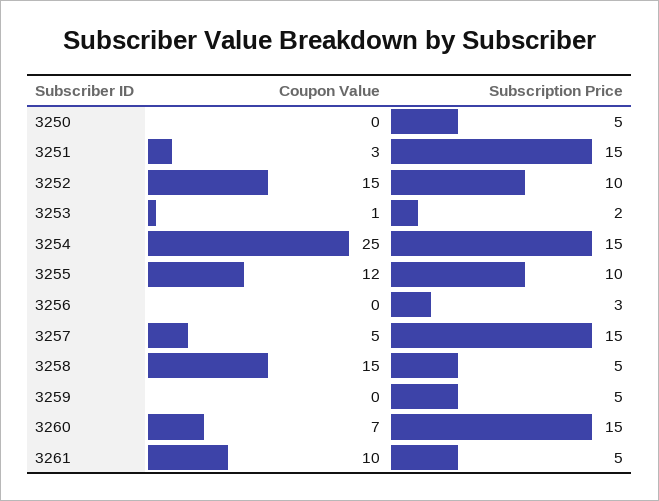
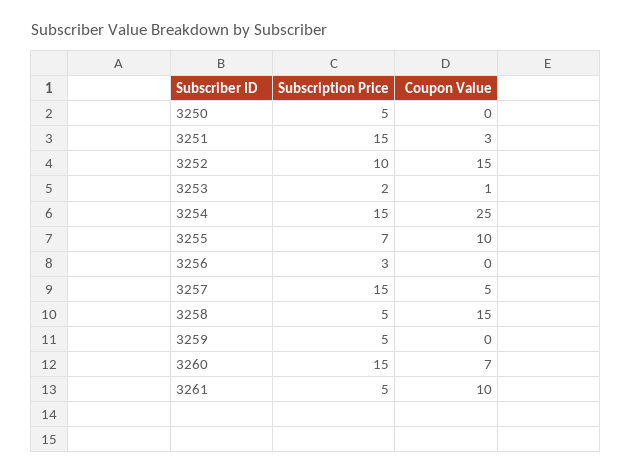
Coupon Value, 3255: 12 -> 10
Subscription Price, 3255: 10 -> 7

